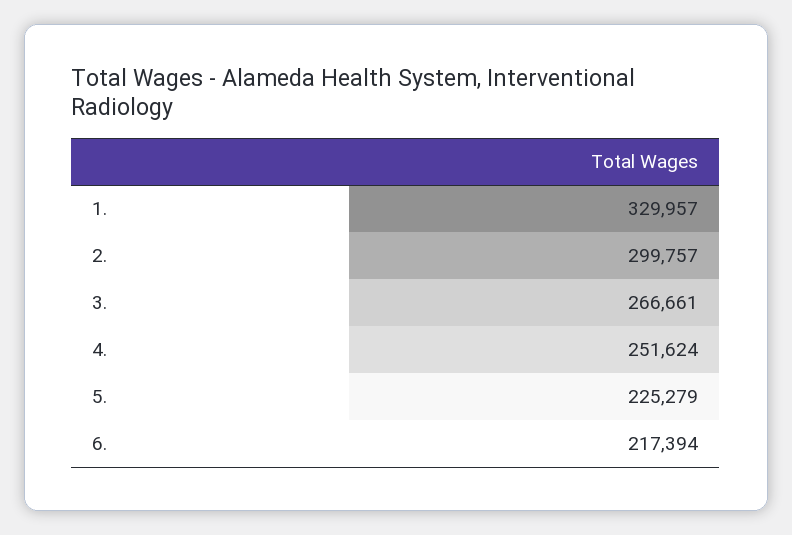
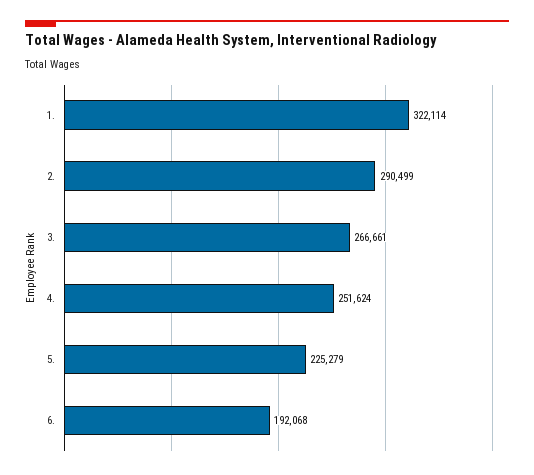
1.: 329957 -> 322114
2.: 299757 -> 290499
6.: 217394 -> 192068

